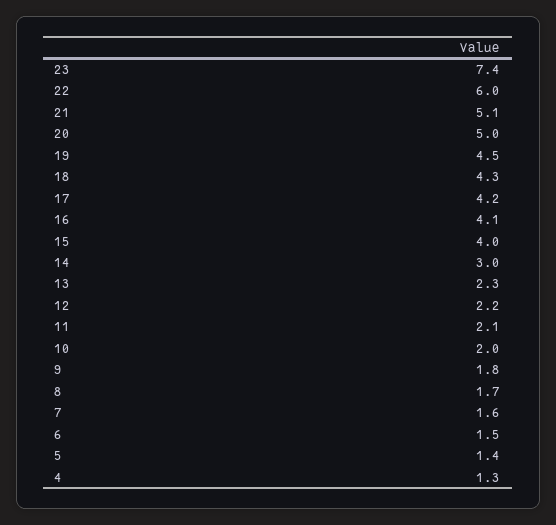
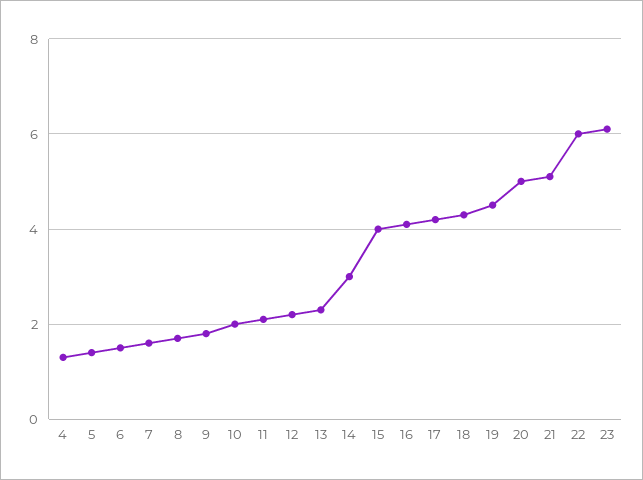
23: 7.4 -> 6

